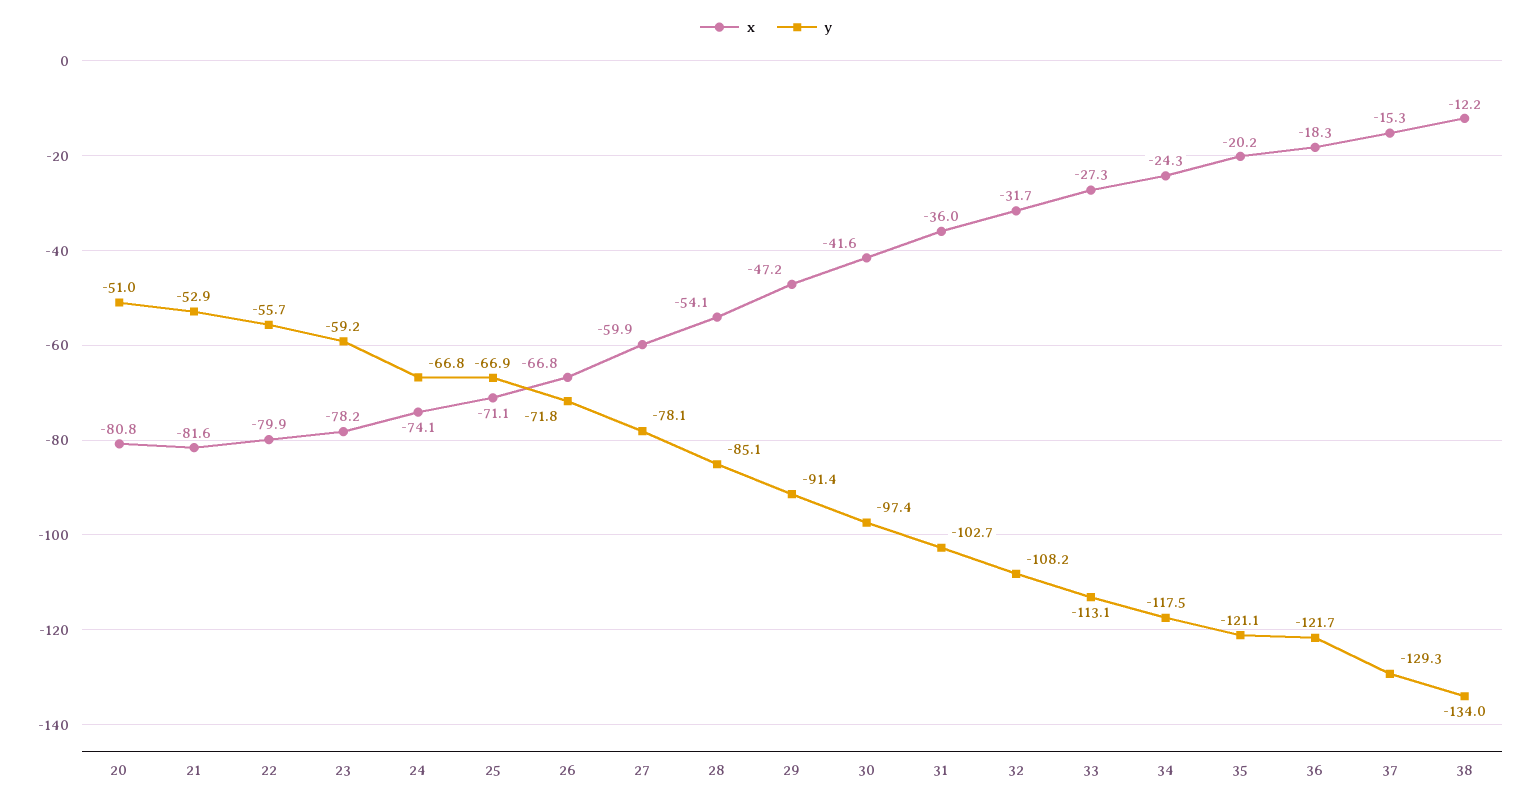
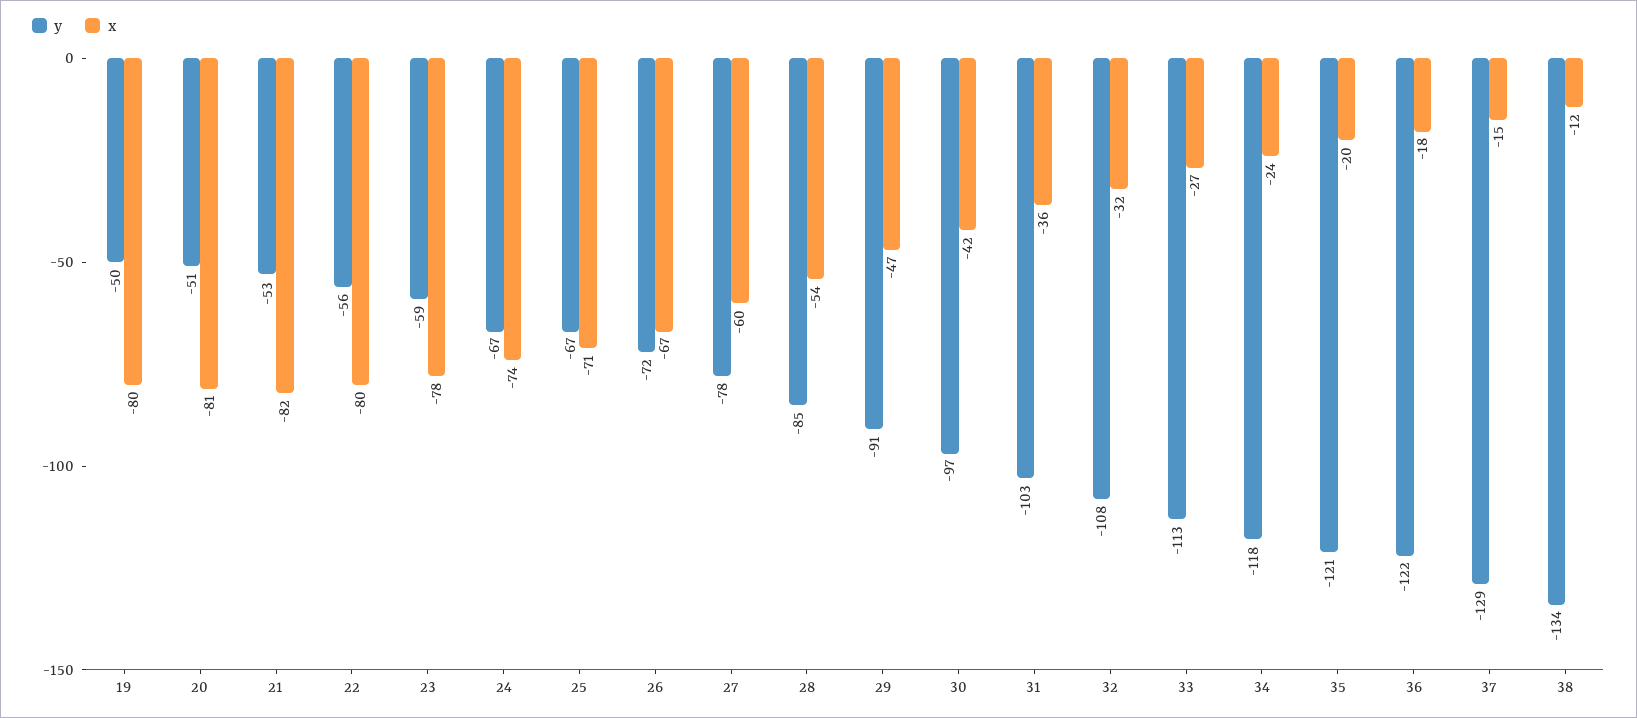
y, 19: none -> -50
x, 19: none -> -80

